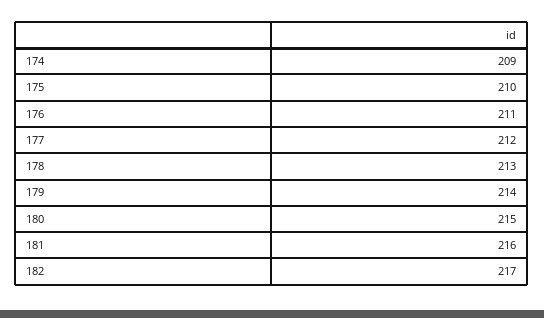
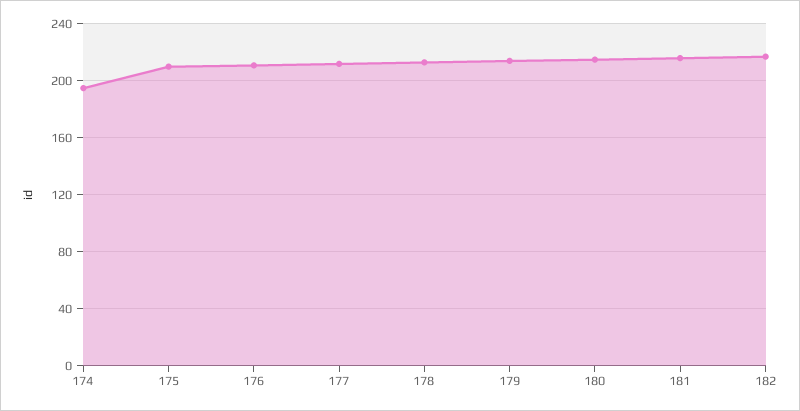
174: 209 -> 195

